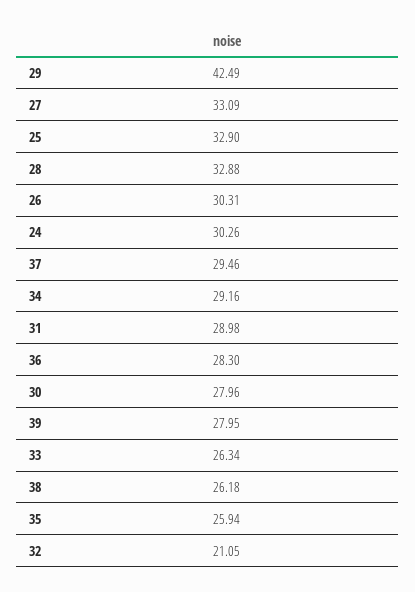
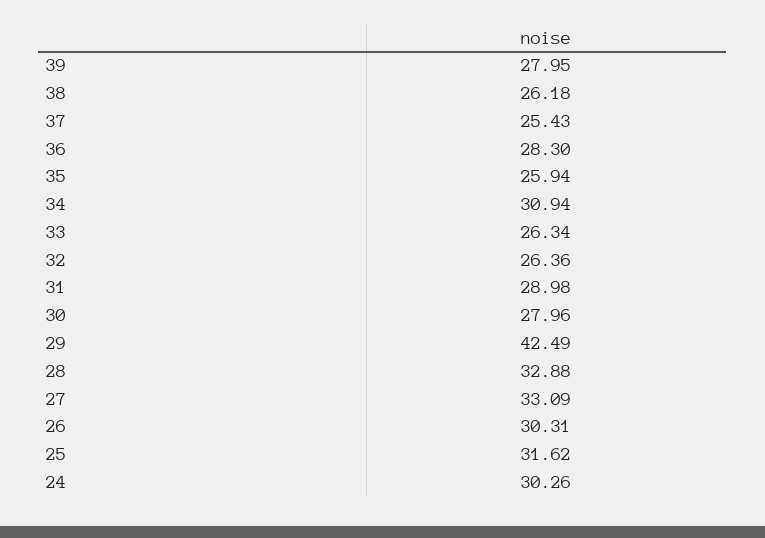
25: 32.9 -> 31.62
37: 29.46 -> 25.43
34: 29.16 -> 30.94
32: 21.05 -> 26.36

